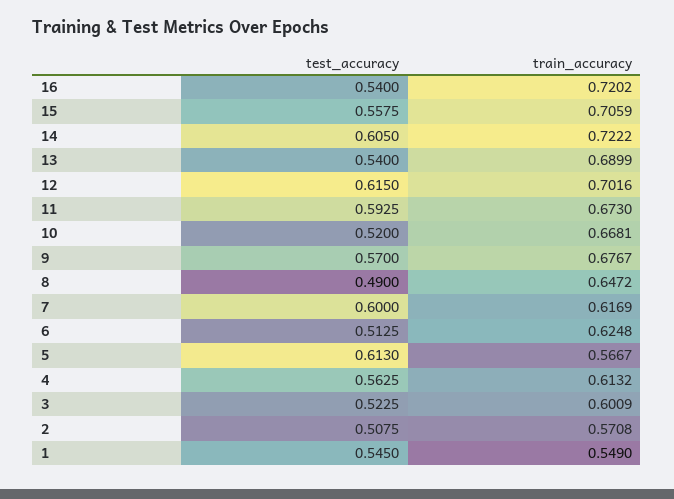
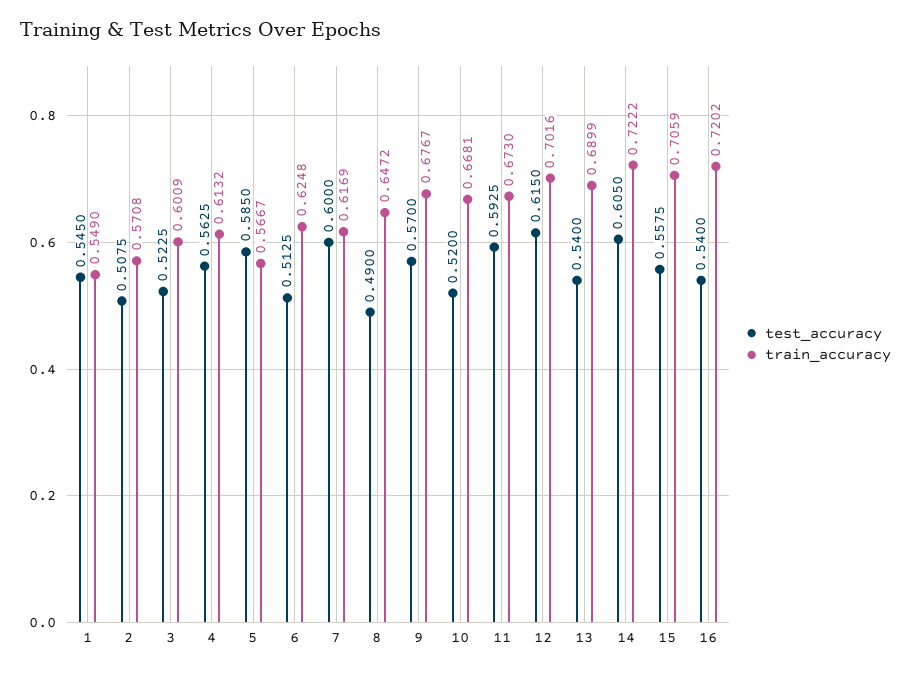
test_accuracy, 5: 0.613 -> 0.585

